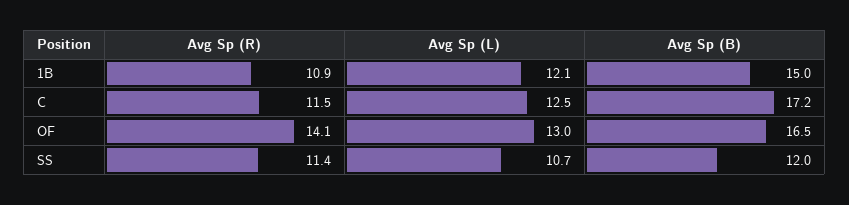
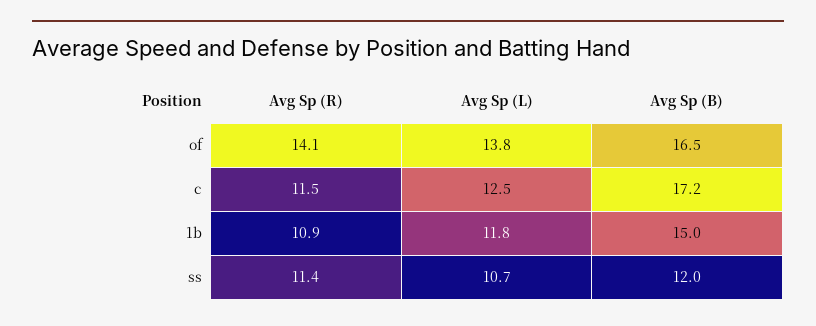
Avg Sp (L), 1B: 12.1 -> 11.8
Avg Sp (L), OF: 13 -> 13.8

